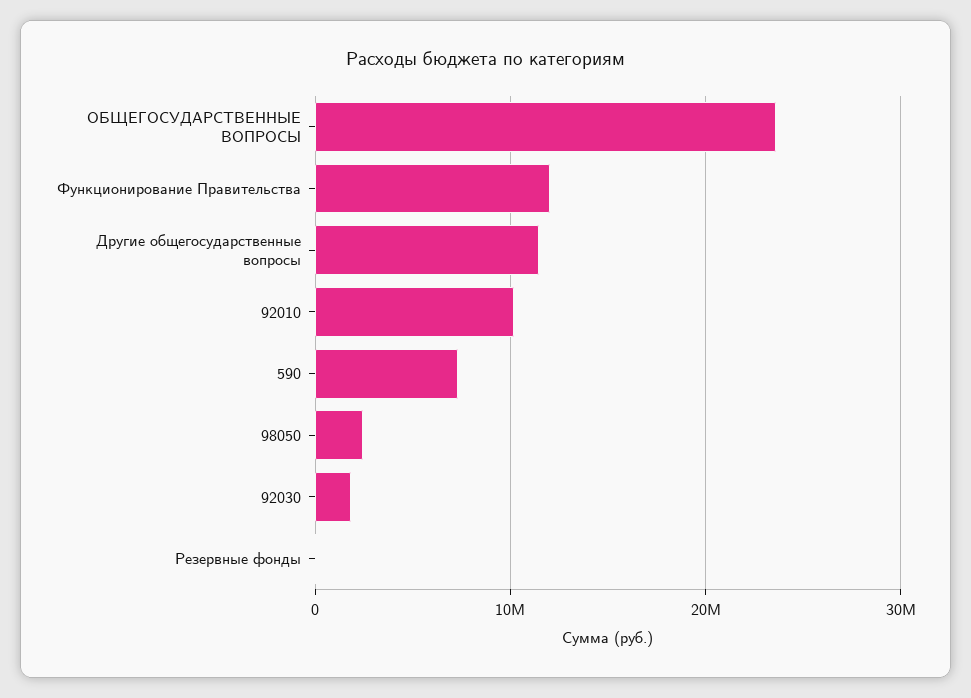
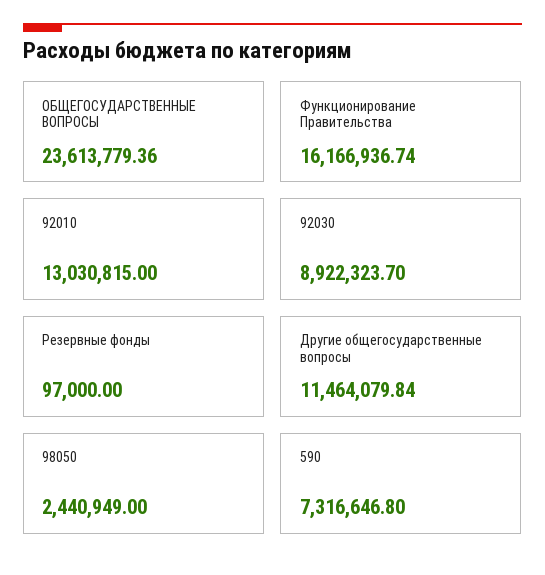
Функционирование Правительства: 12000000 -> 16166936.74
92010: 10000000 -> 13030815
92030: 2000000 -> 8922323.7

